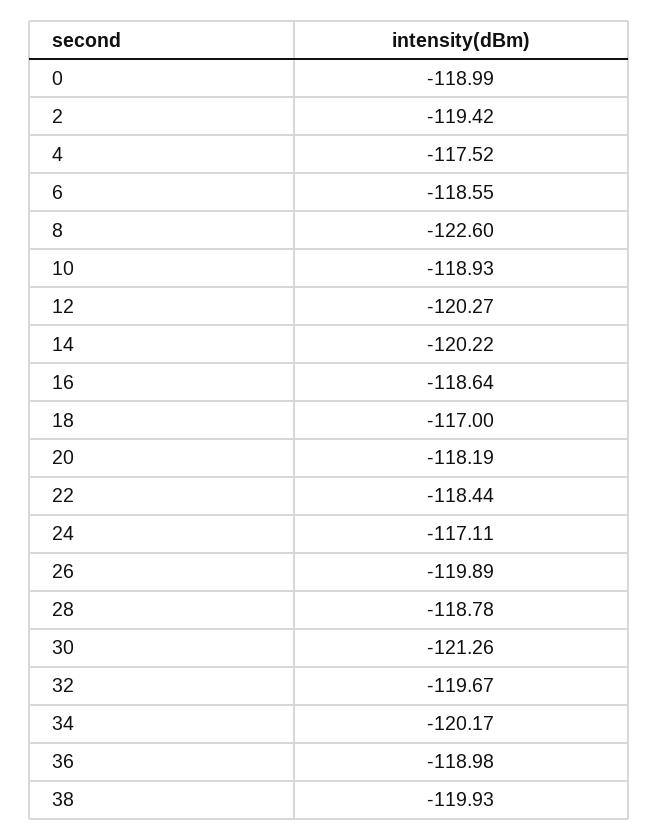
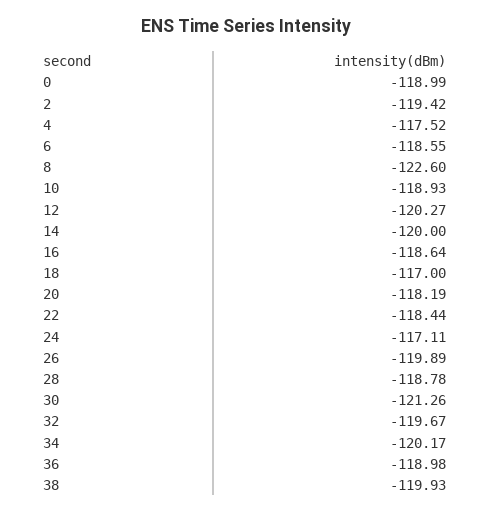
14: -120.22 -> -120

